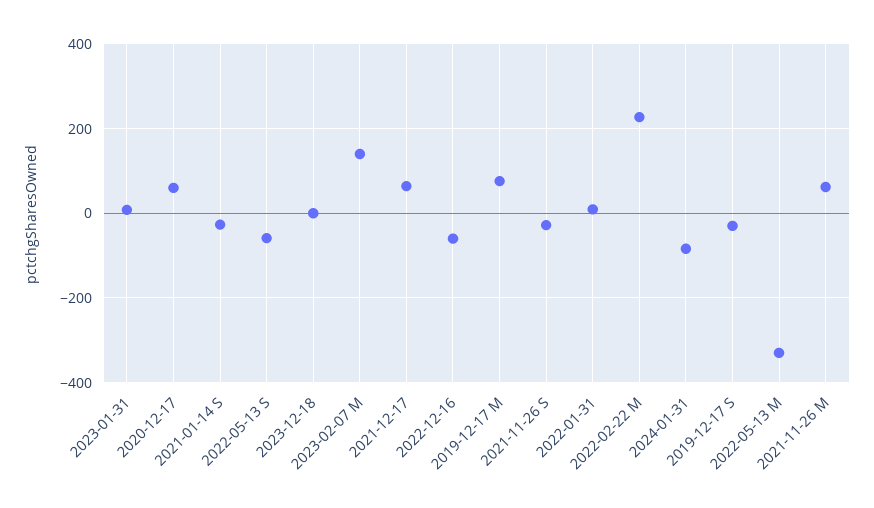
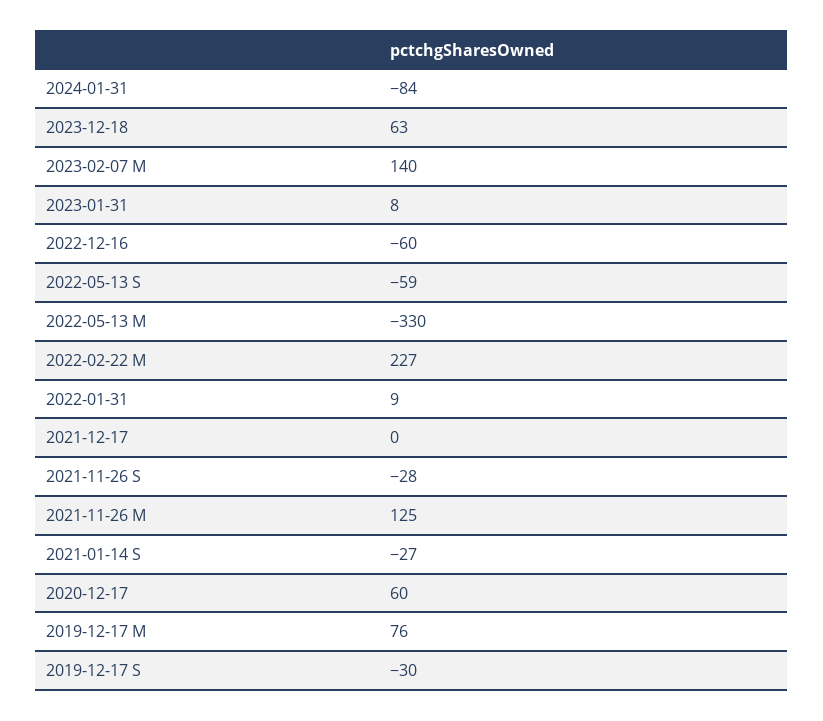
2023-12-18: 0 -> 63
2021-12-17: 60 -> 0
2021-11-26 M: 60 -> 125

